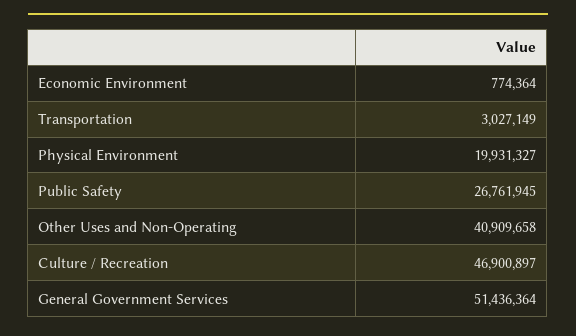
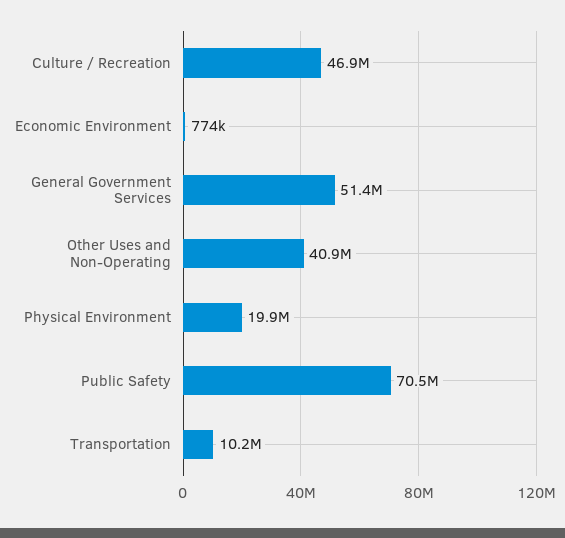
Transportation: 3027149 -> 10200000
Public Safety: 26761945 -> 70500000

